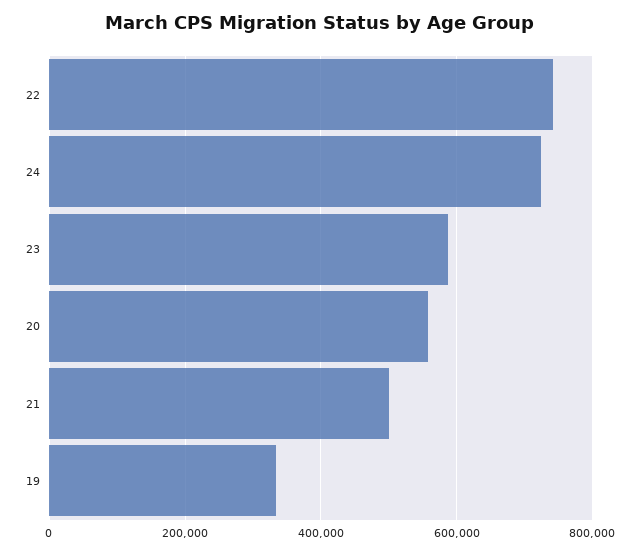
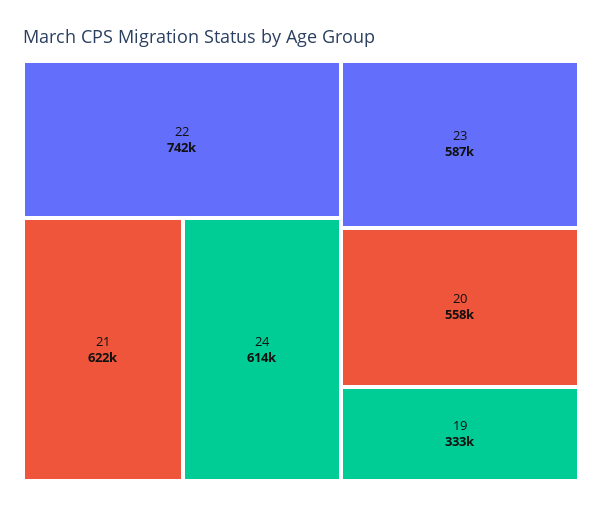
24: 720000 -> 614000
21: 500000 -> 622000

